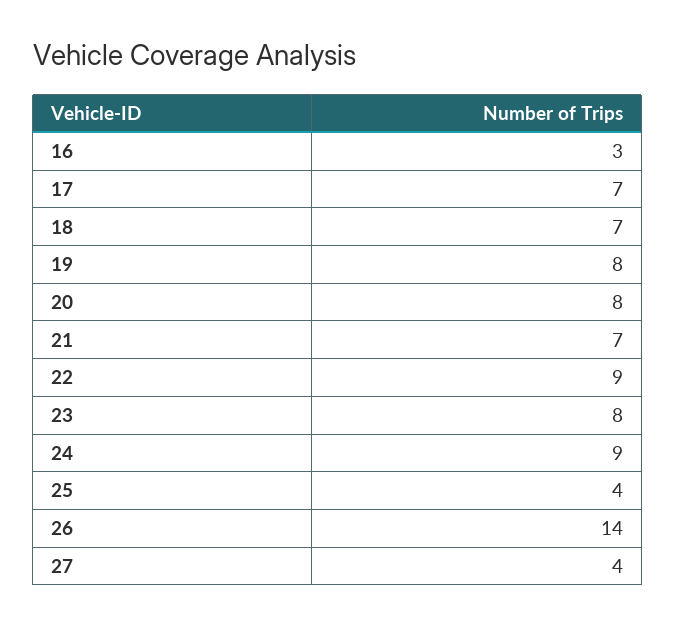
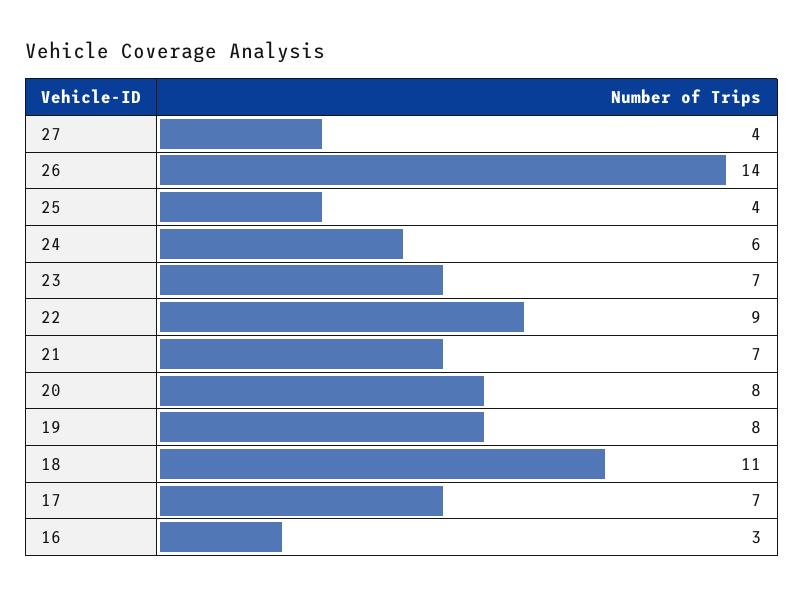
18: 7 -> 11
23: 8 -> 7
24: 9 -> 6

